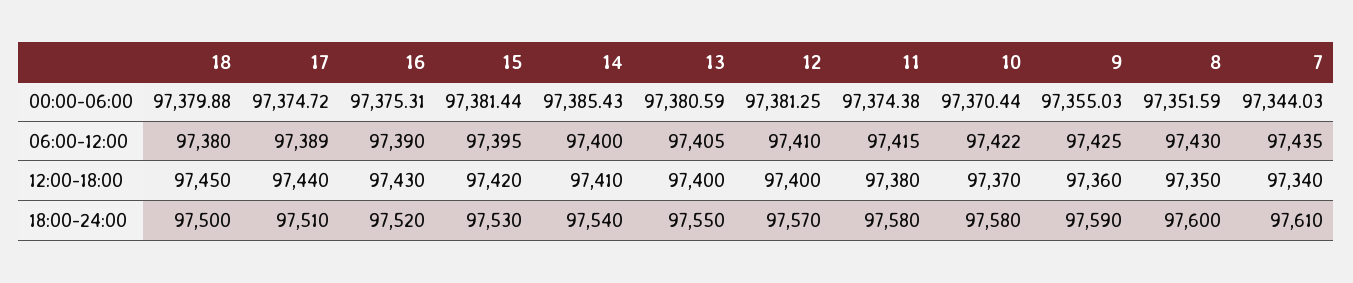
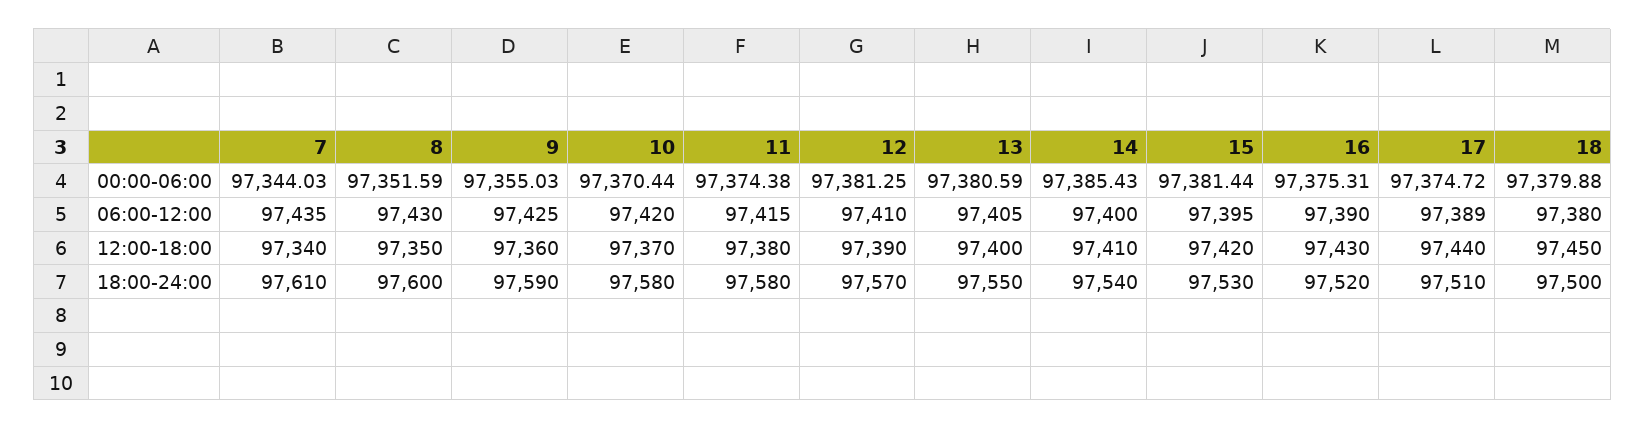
10, 06:00-12:00: 97422 -> 97420
12, 12:00-18:00: 97400 -> 97390

